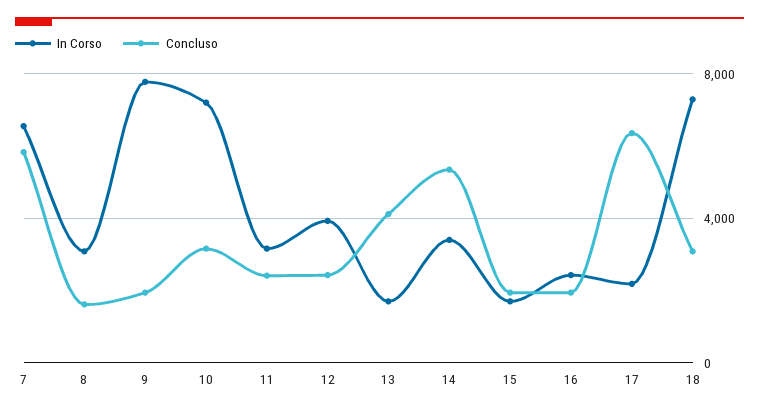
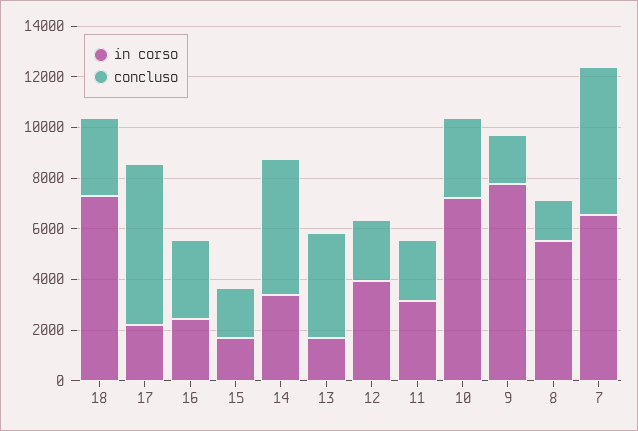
In Corso, 8: 3000 -> 5500
Concluso, 16: 2000 -> 3000

